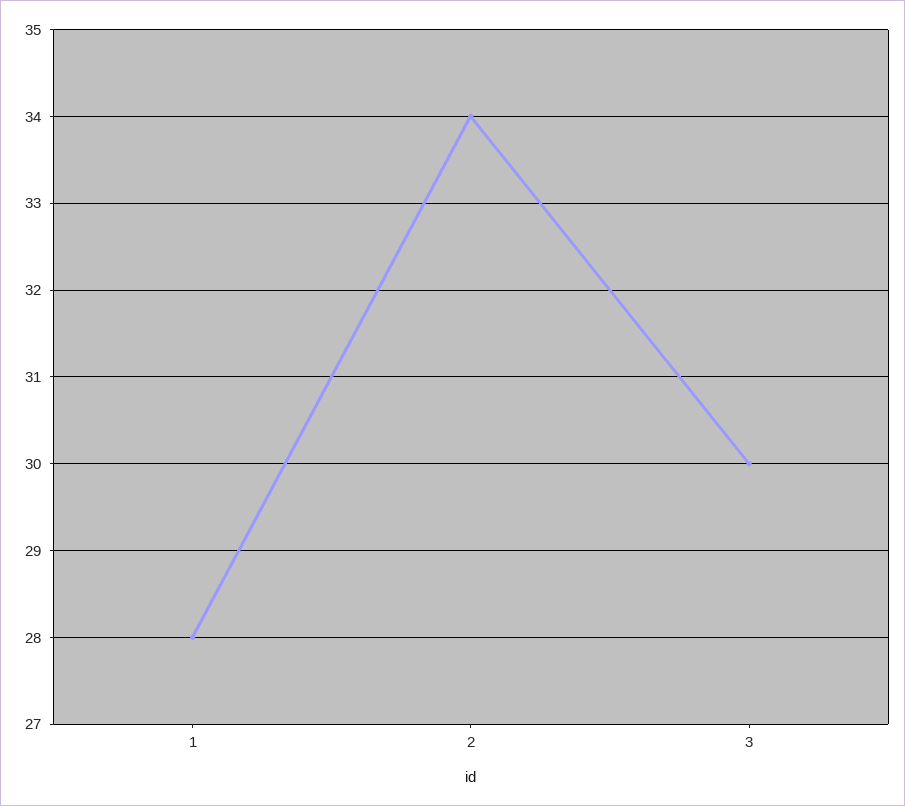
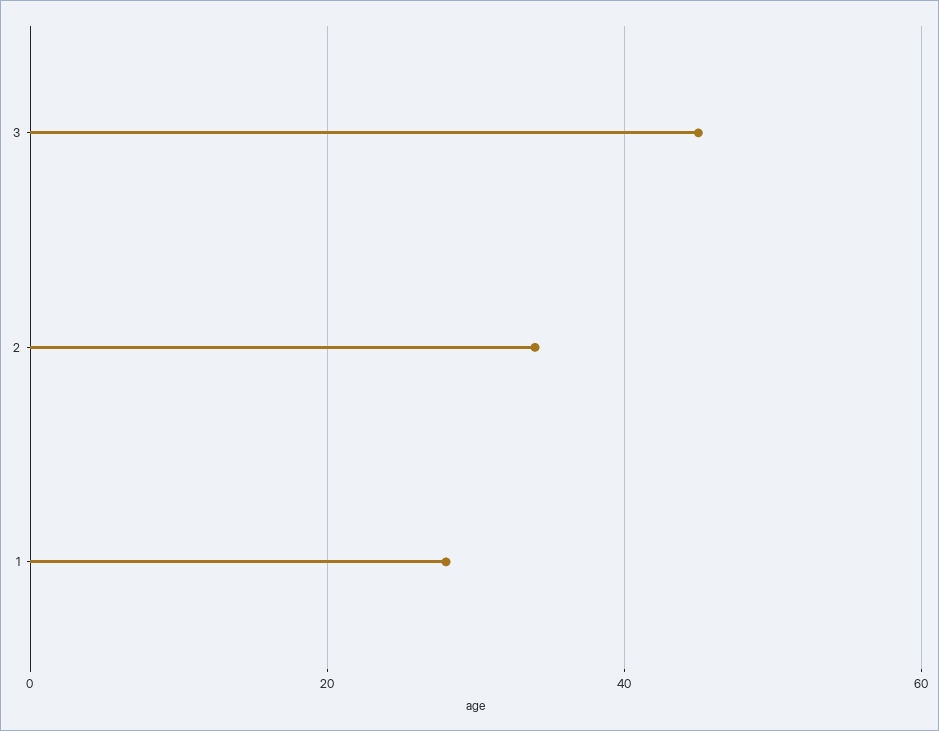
3: 30 -> 45

